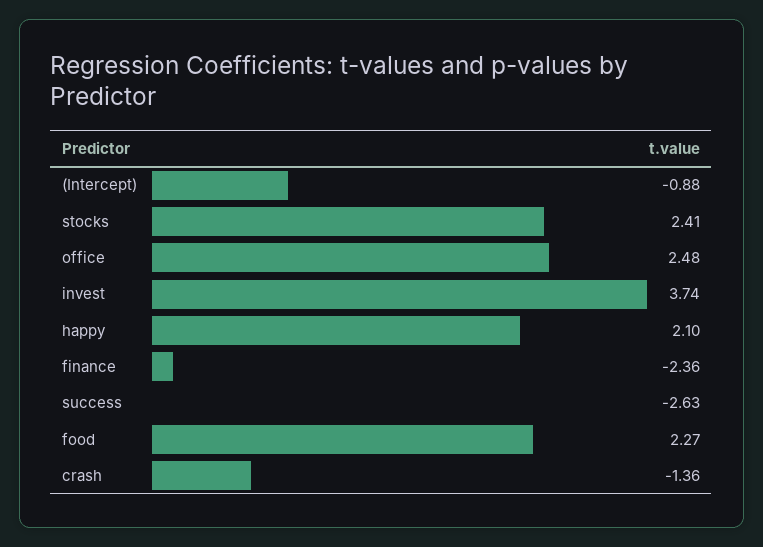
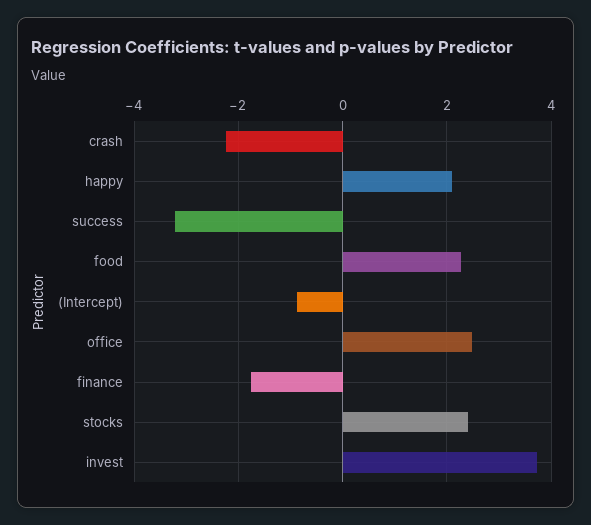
finance: -2.36 -> -1.8
success: -2.63 -> -3.2
crash: -1.36 -> -2.2

